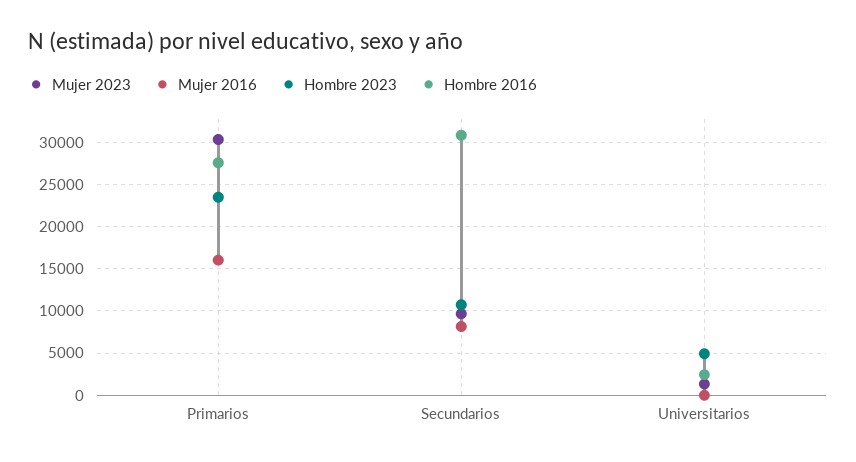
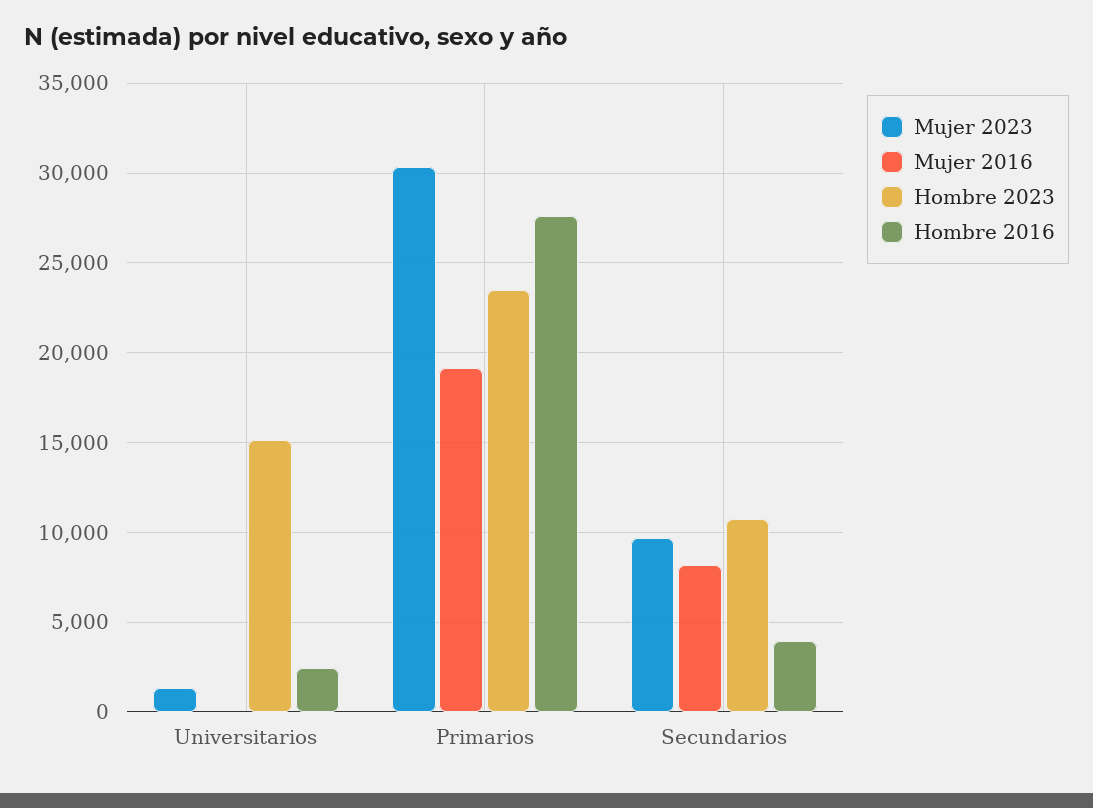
Mujer 2016, Primarios: 16000 -> 19000
Hombre 2016, Secundarios: 31000 -> 4000
Hombre 2023, Universitarios: 5000 -> 15000

